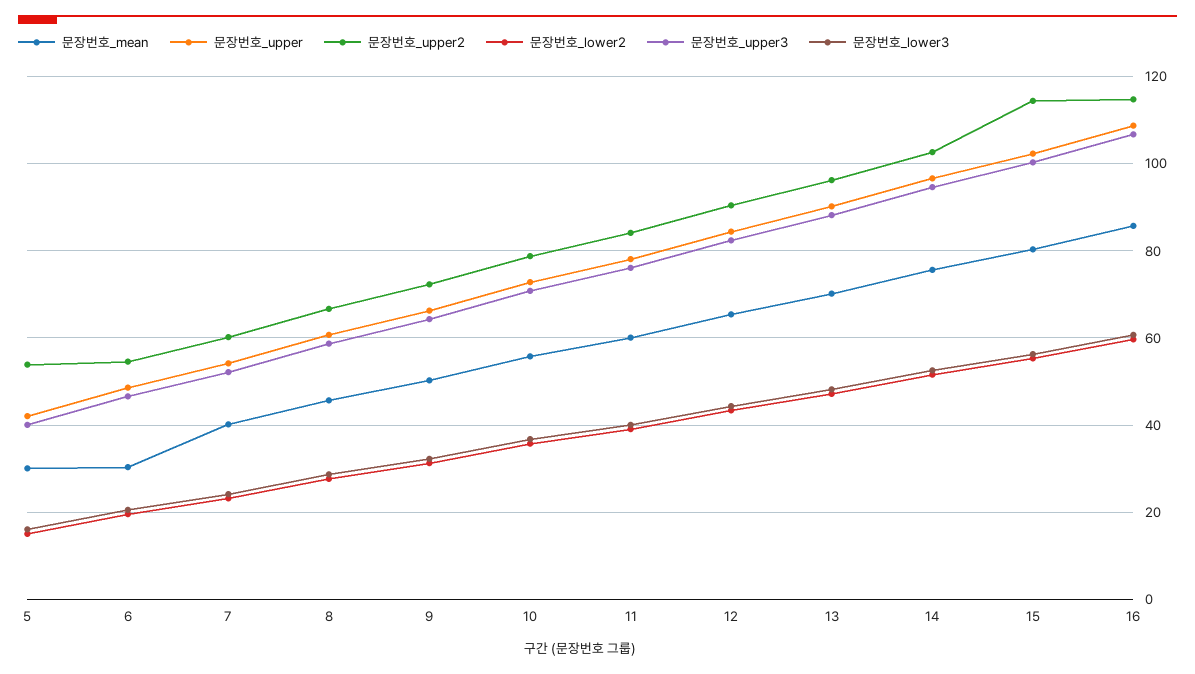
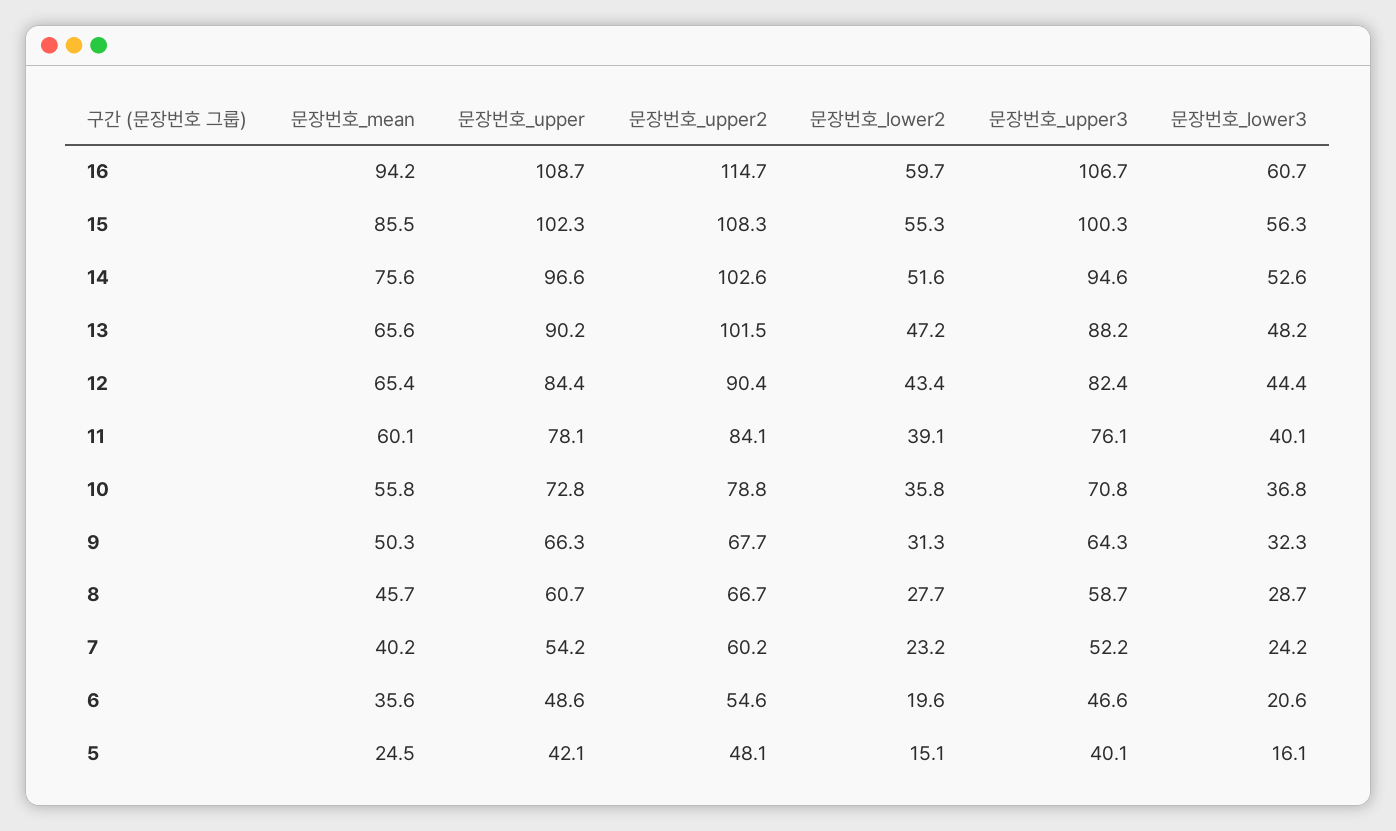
문장번호_mean, 5: 30 -> 24.5
문장번호_upper2, 5: 54 -> 48.1
문장번호_mean, 6: 30 -> 35.6
문장번호_upper2, 9: 72 -> 67.7
문장번호_mean, 13: 70 -> 65.6
문장번호_upper2, 13: 96 -> 101.5
문장번호_mean, 15: 80 -> 85.5
문장번호_upper2, 15: 114 -> 108.3
문장번호_mean, 16: 86 -> 94.2

